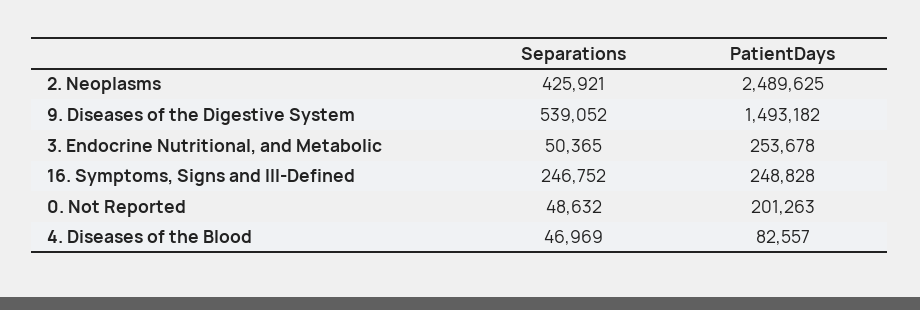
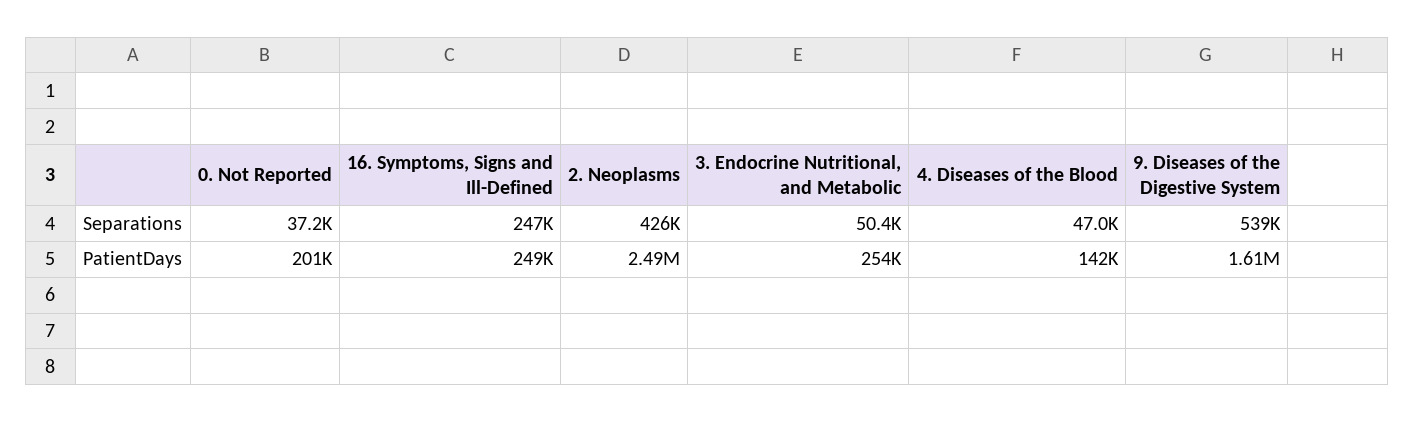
PatientDays, 9. Diseases of the Digestive System: 1493182 -> 1610000
Separations, 0. Not Reported: 48632 -> 37200
PatientDays, 4. Diseases of the Blood: 82557 -> 142000

